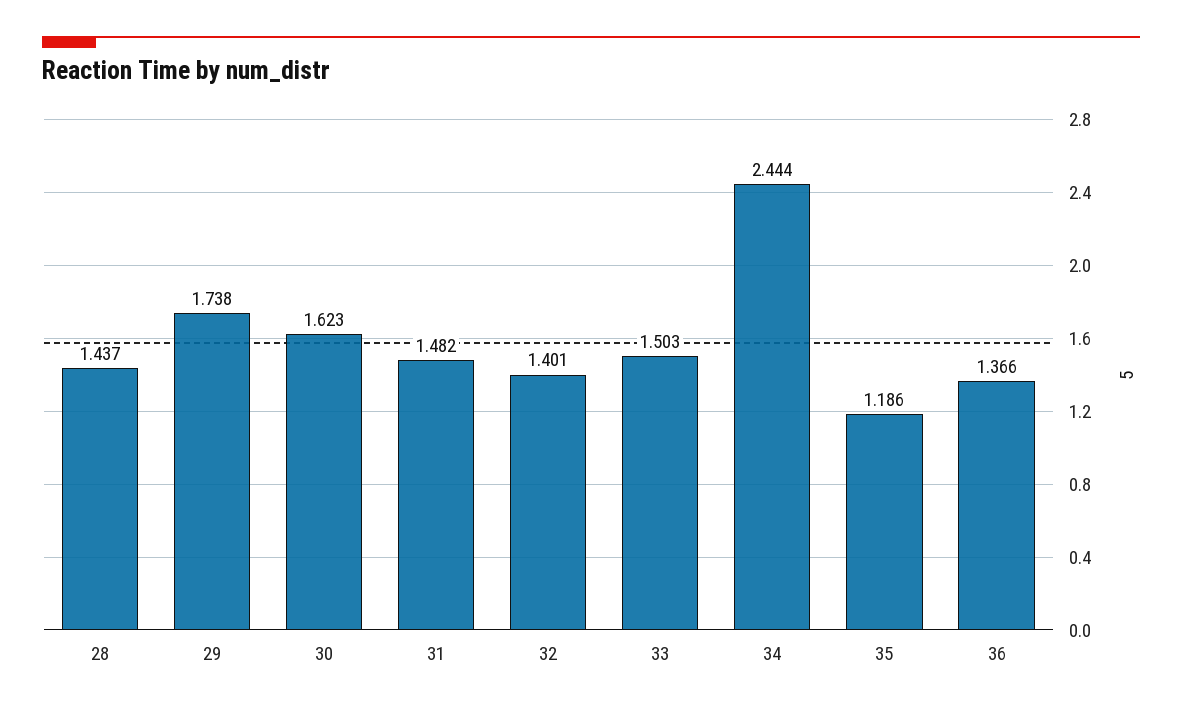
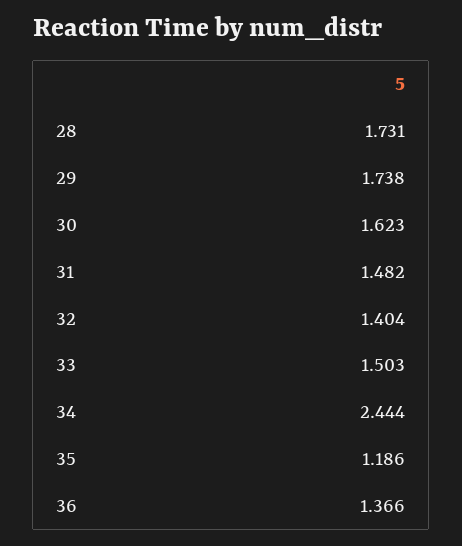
28: 1.437 -> 1.731
32: 1.401 -> 1.404

